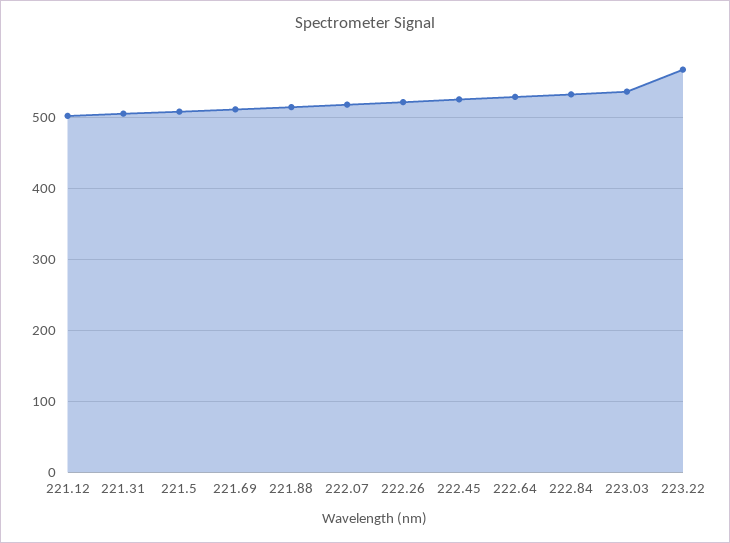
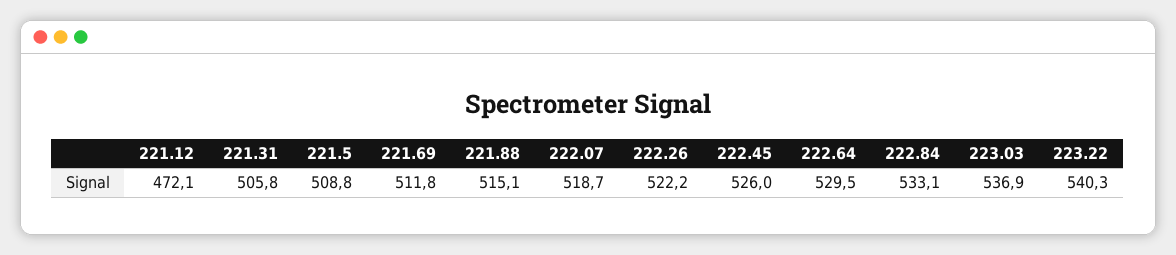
221.12: 500 -> 472.1
223.22: 570 -> 540.3

